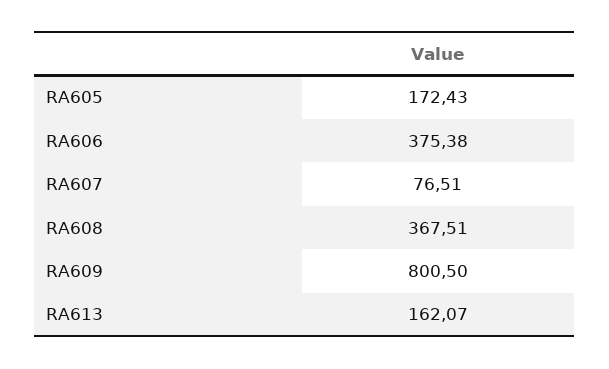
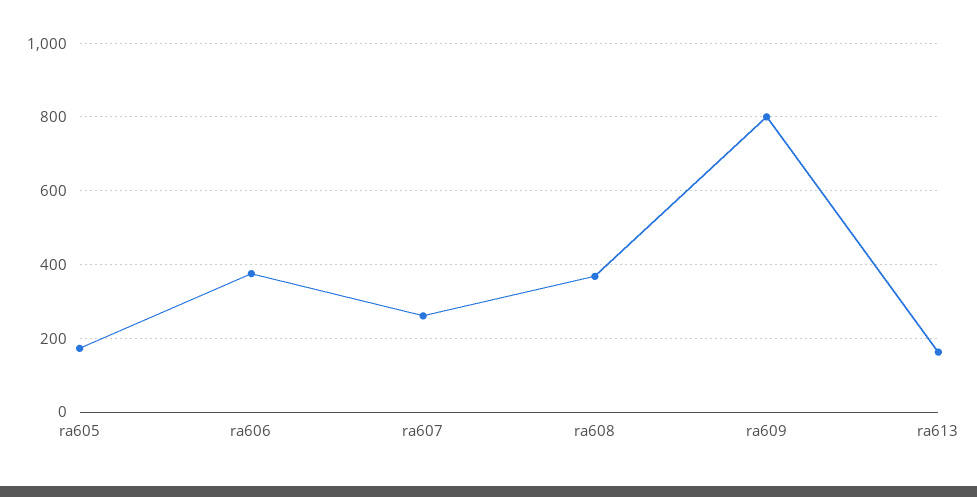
RA607: 76.51 -> 260

